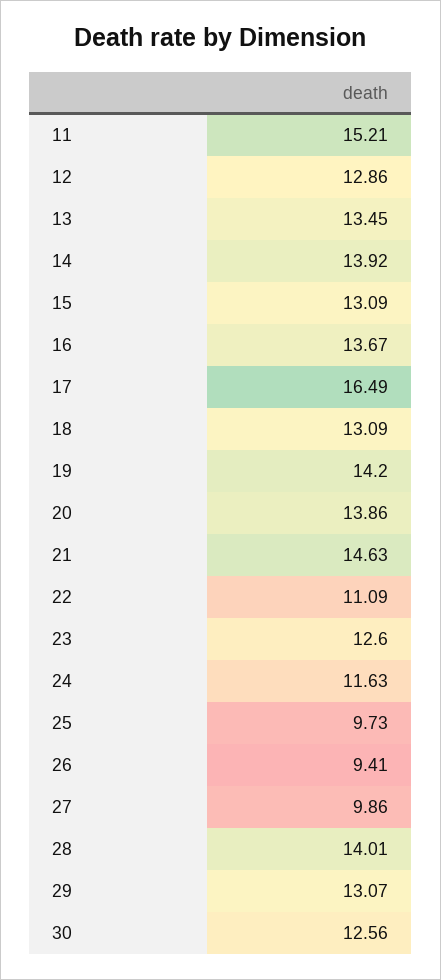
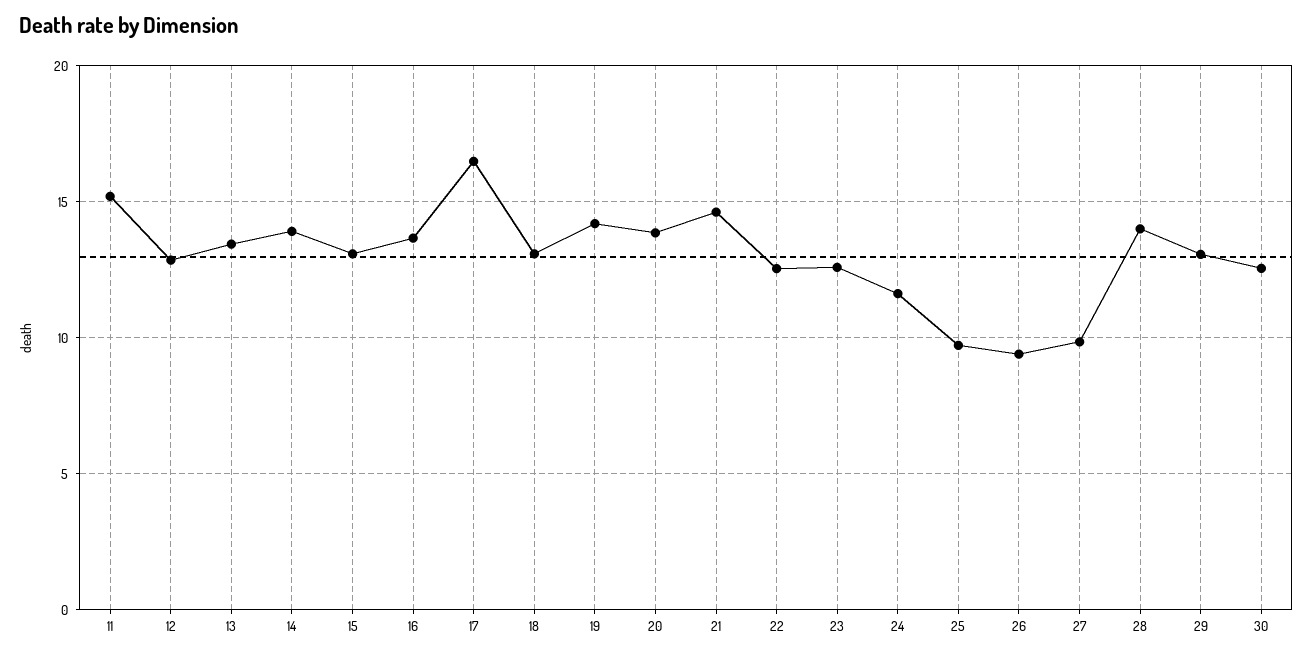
22: 11.09 -> 12.5

